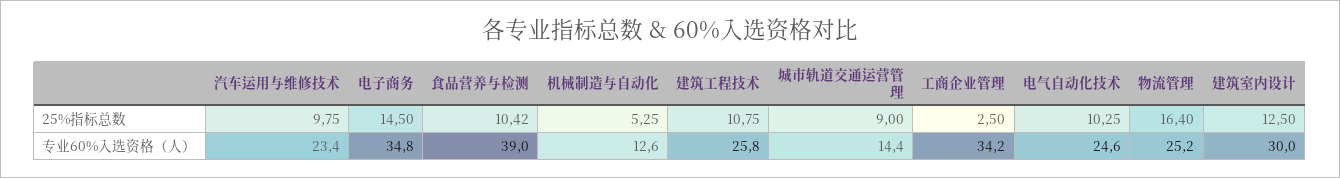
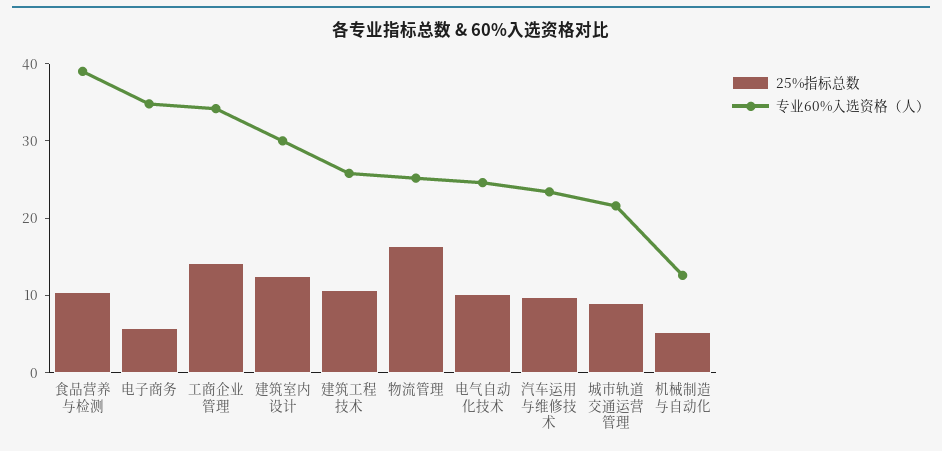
25%指标总数, 电子商务: 14.5 -> 6
25%指标总数, 工商企业管理: 2.5 -> 14
专业60%入选资格（人）, 城市轨道交通运营管理: 14.4 -> 22

